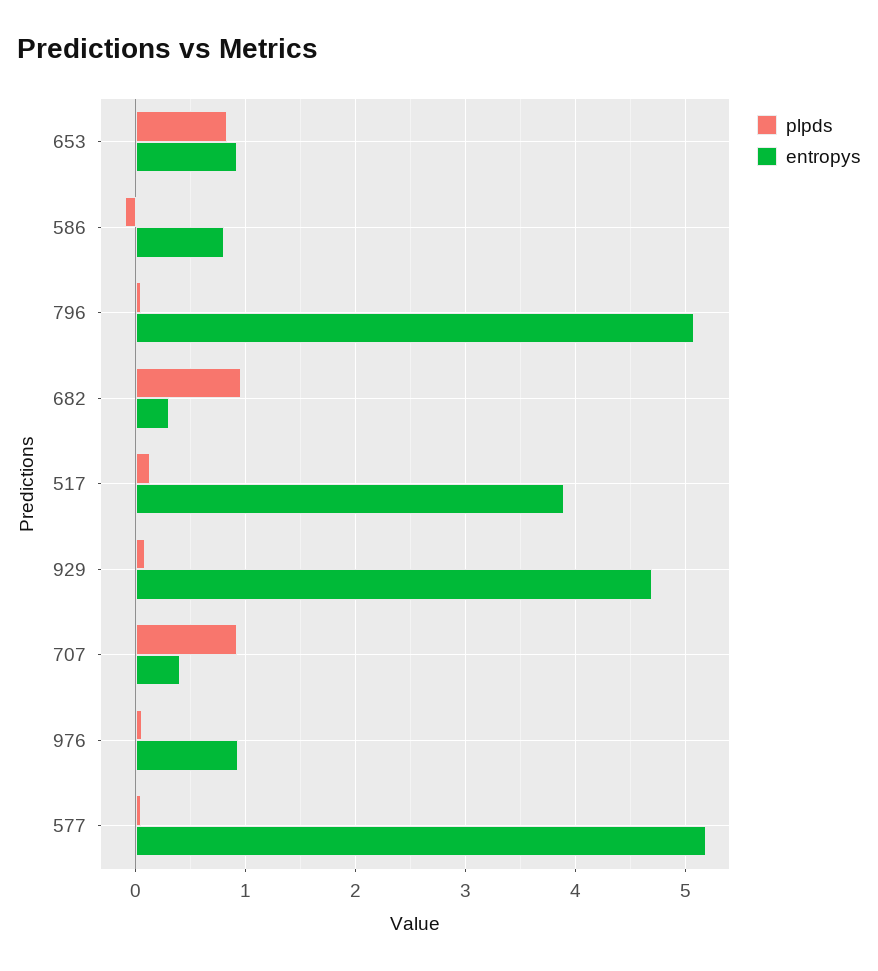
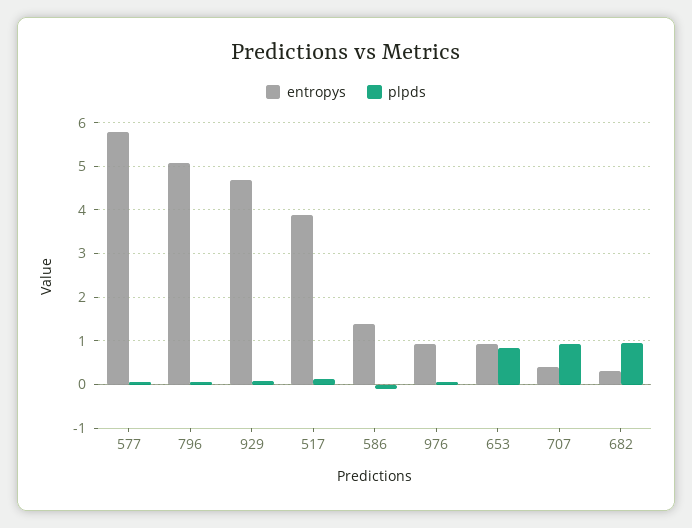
entropys, 586: 0.8 -> 1.4
entropys, 577: 5.2 -> 5.8

